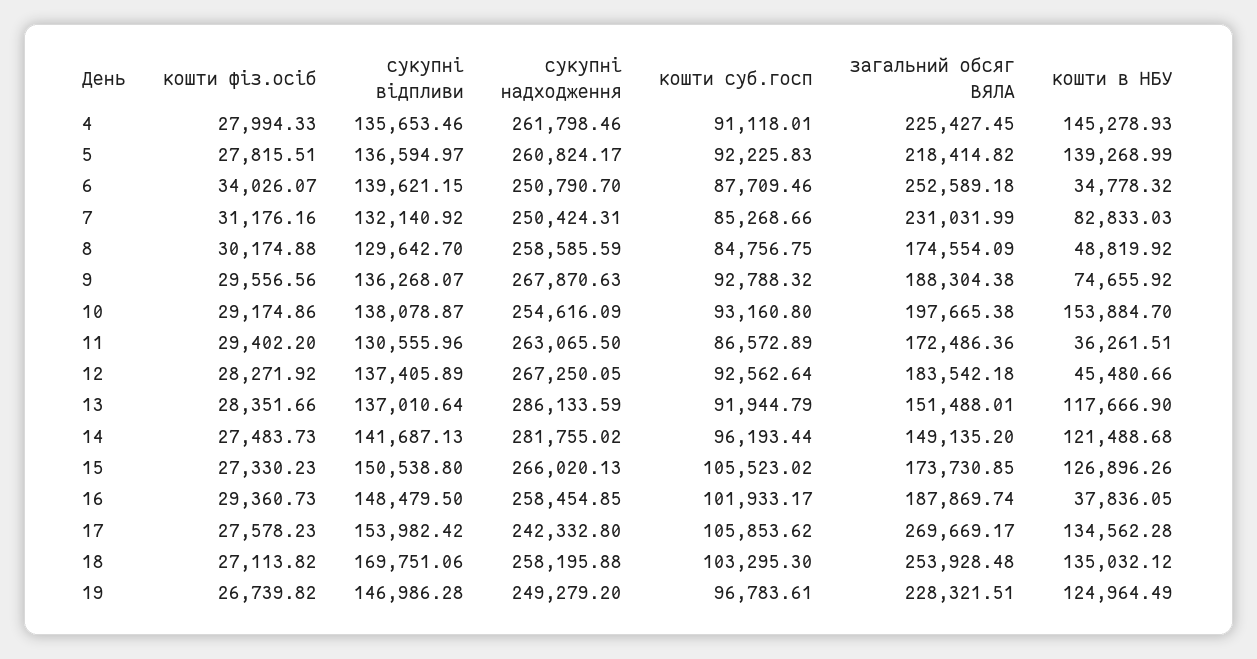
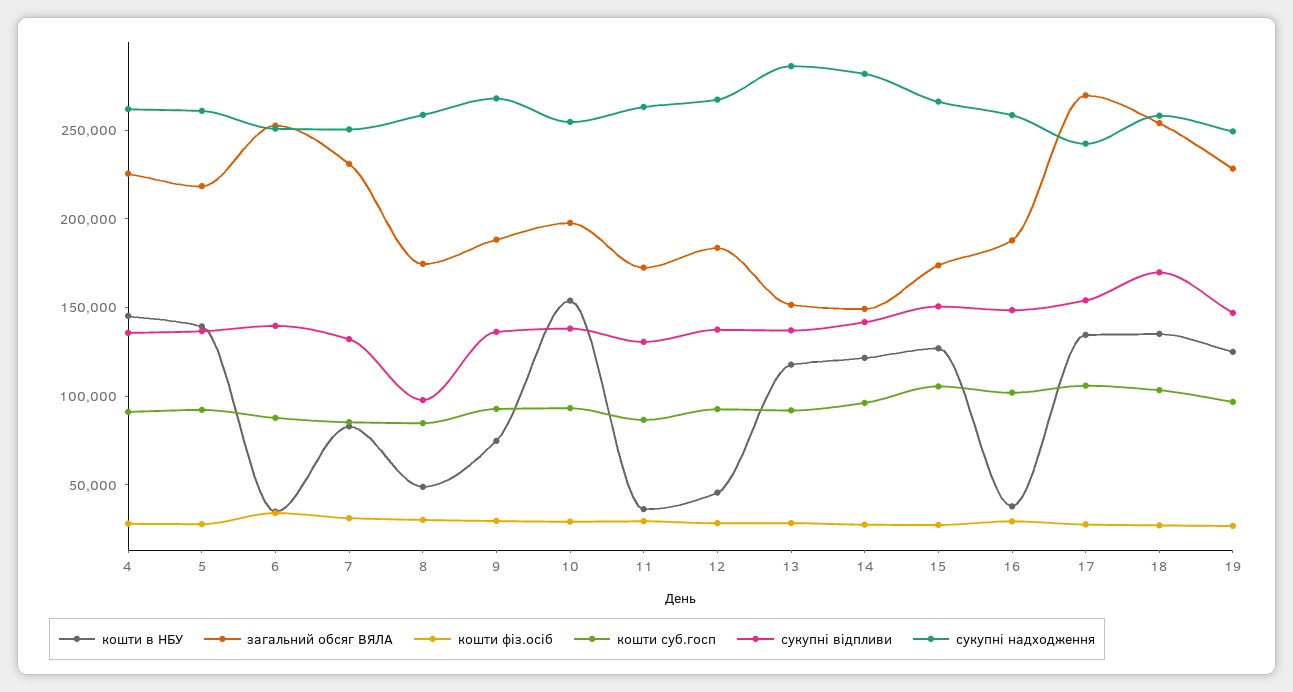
сукупні відпливи, 8: 129642.7 -> 100000

